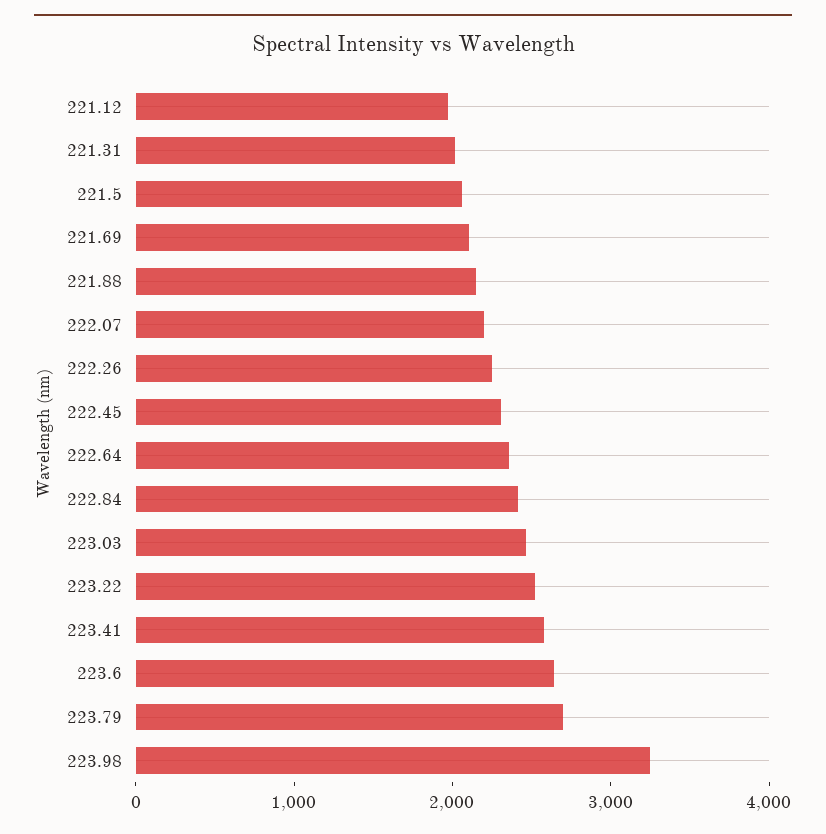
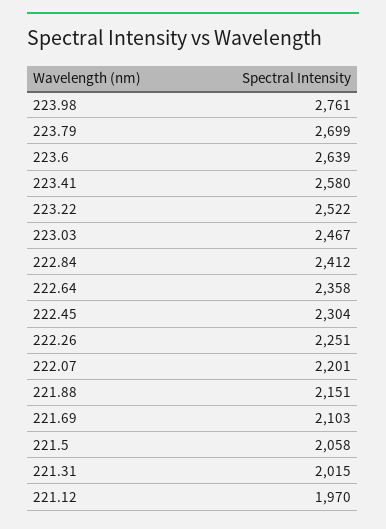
223.98: 3200 -> 2761

